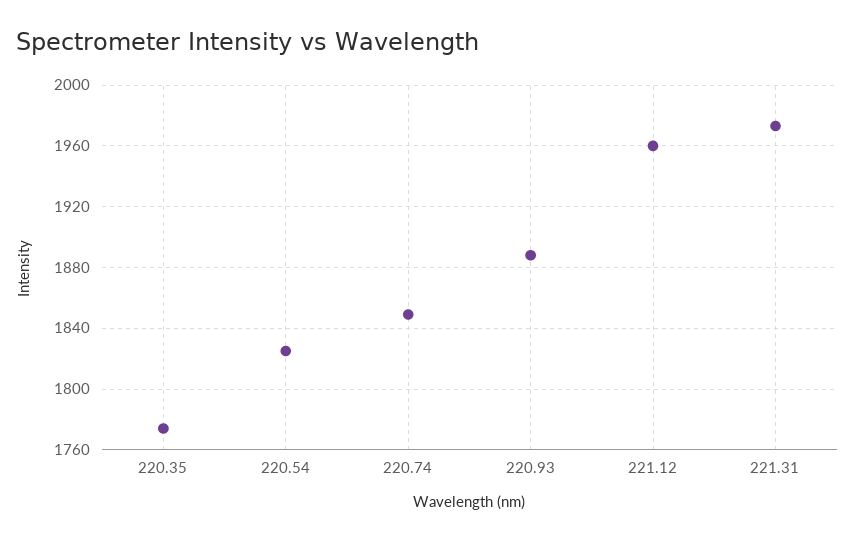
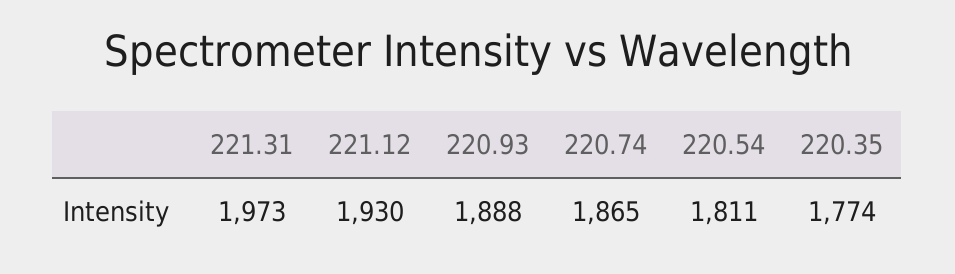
220.54: 1825 -> 1811
220.74: 1850 -> 1865
221.12: 1960 -> 1930

